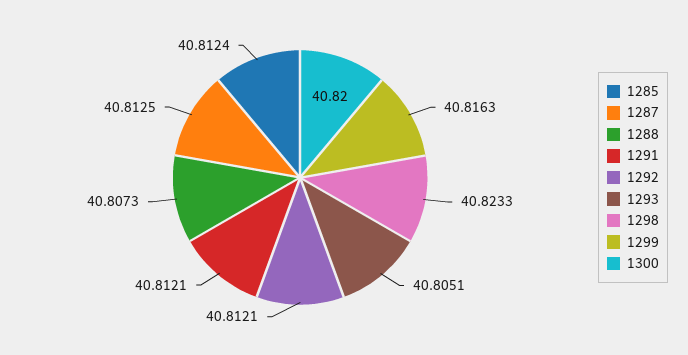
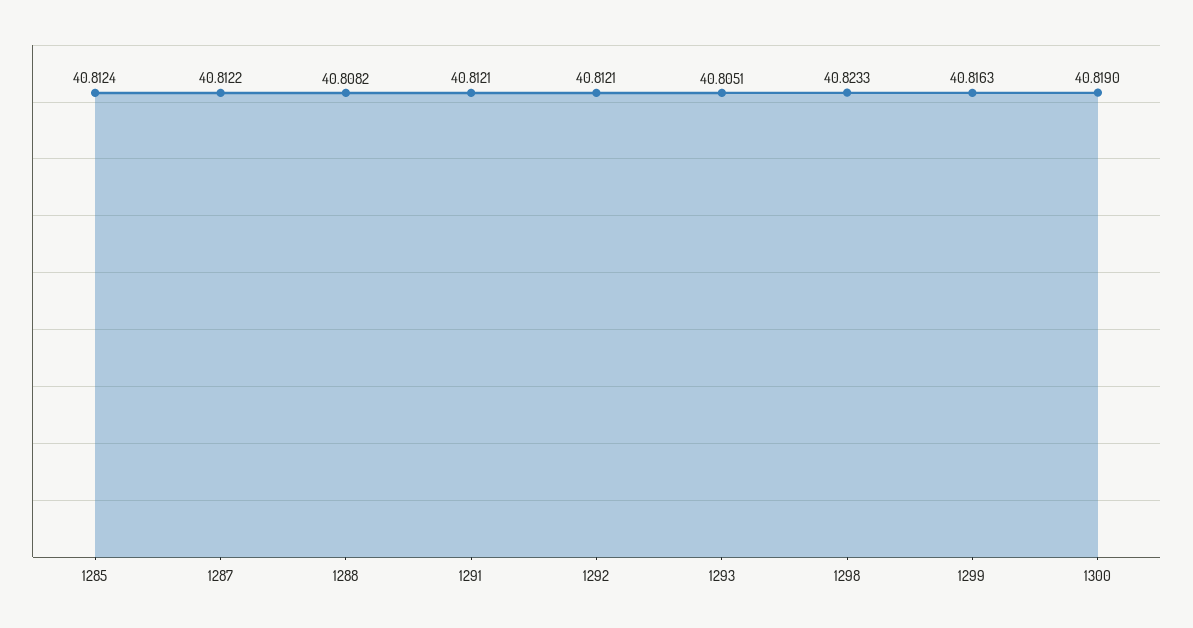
1287: 40.8125 -> 40.8122
1288: 40.8073 -> 40.8082
1300: 40.82 -> 40.819

